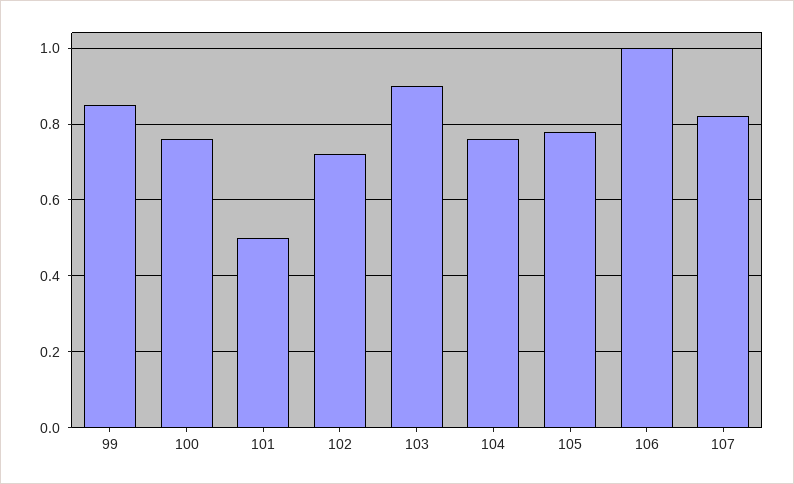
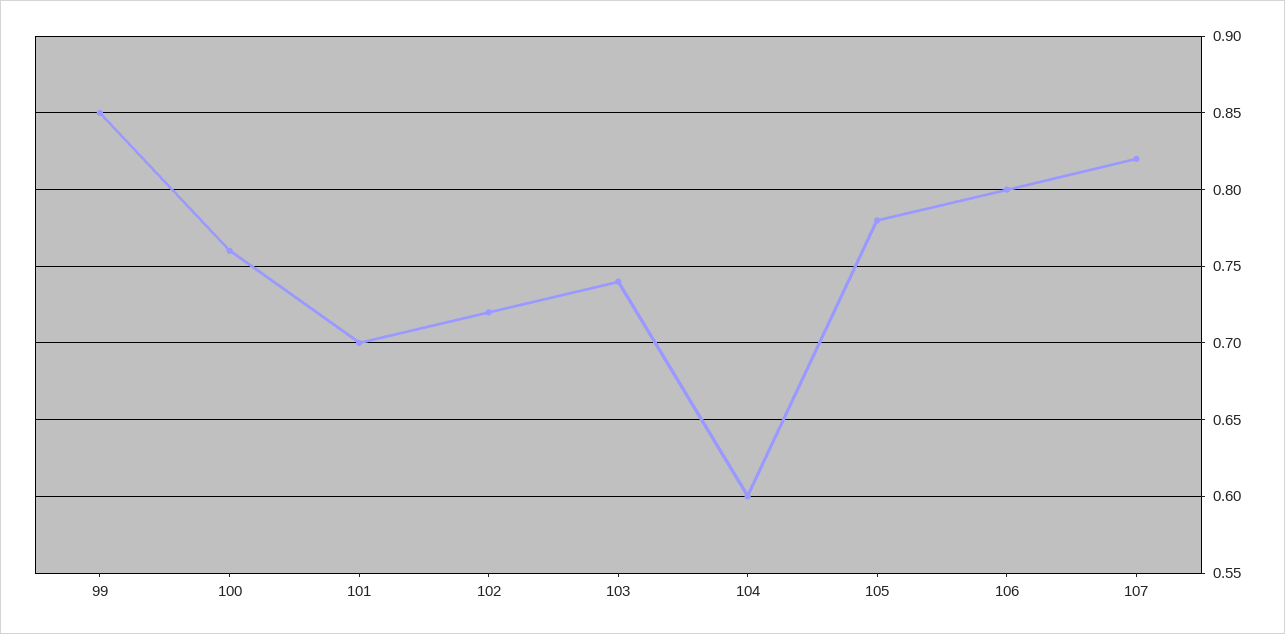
101: 0.5 -> 0.7
103: 0.9 -> 0.74
104: 0.75 -> 0.6
106: 1 -> 0.8

